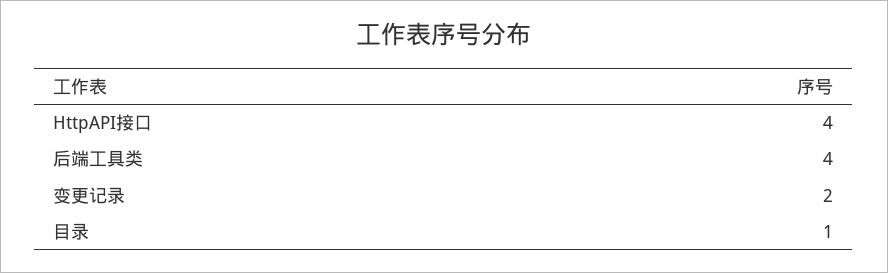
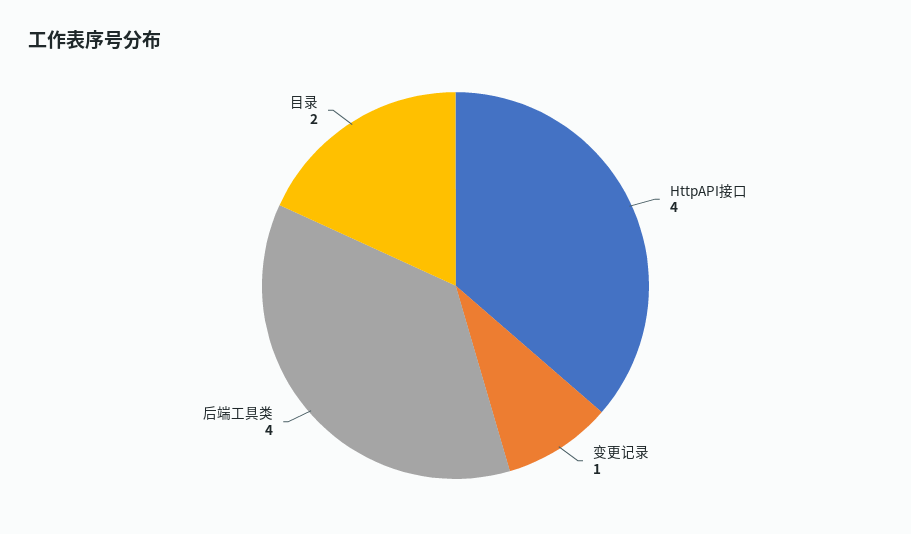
变更记录: 2 -> 1
目录: 1 -> 2

